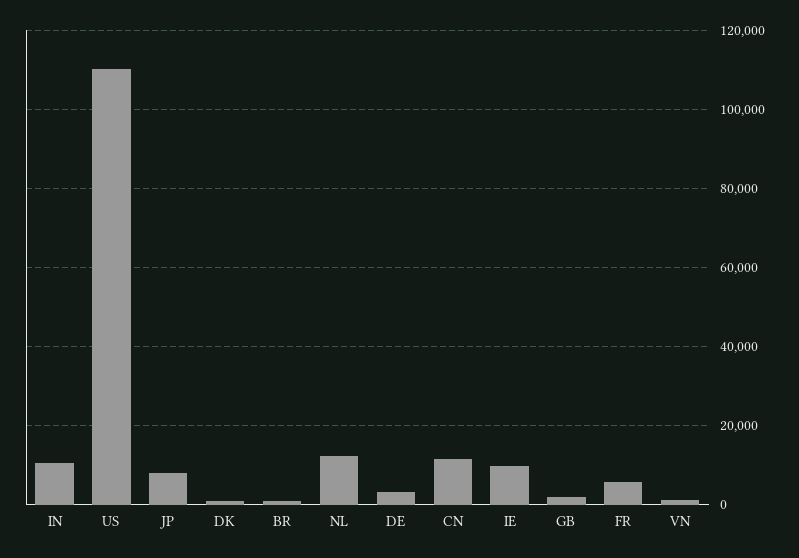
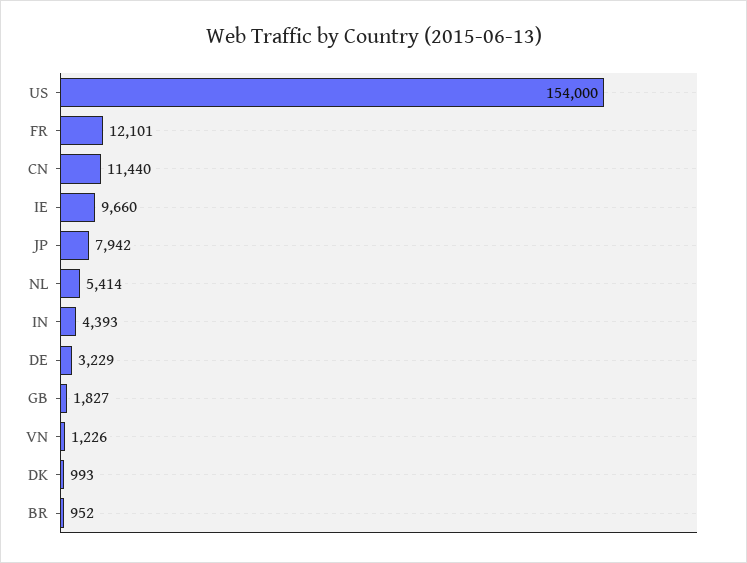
IN: 10000 -> 4393
US: 110000 -> 154000
NL: 12000 -> 5414
FR: 6000 -> 12101

